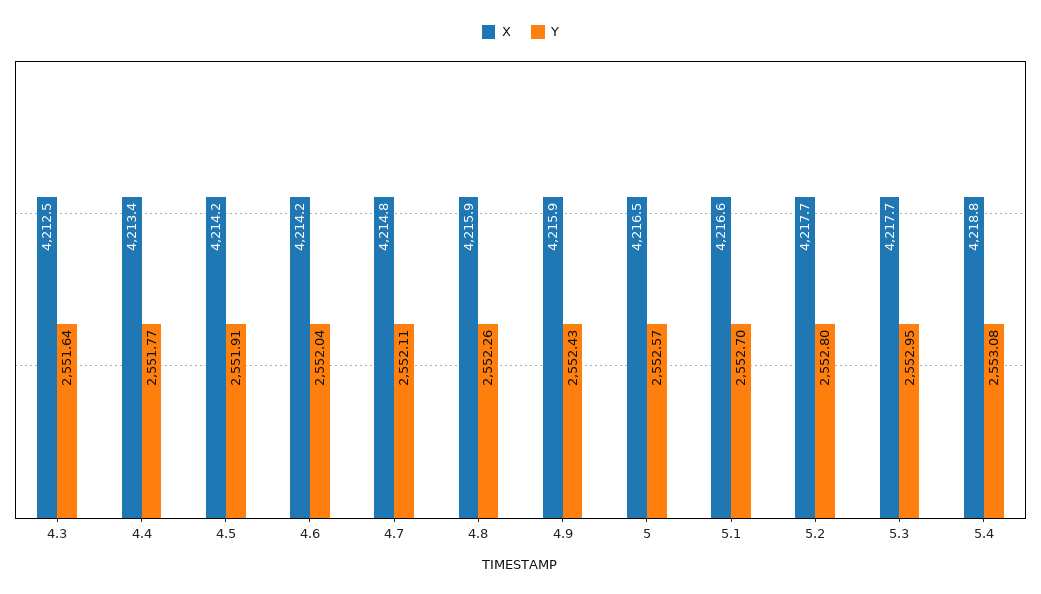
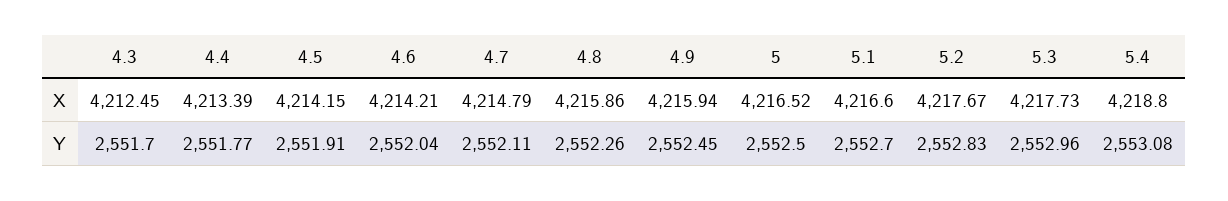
Y, 4.3: 2551.64 -> 2551.7
Y, 4.9: 2552.43 -> 2552.45
Y, 5: 2552.57 -> 2552.5
Y, 5.2: 2552.8 -> 2552.83
Y, 5.3: 2552.95 -> 2552.96

